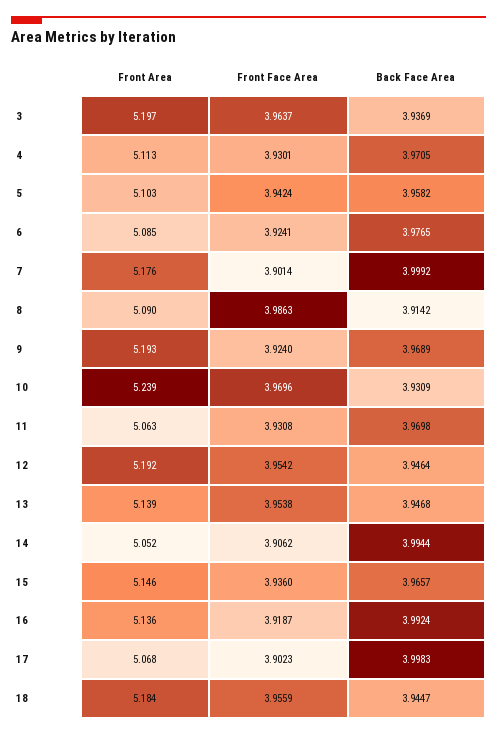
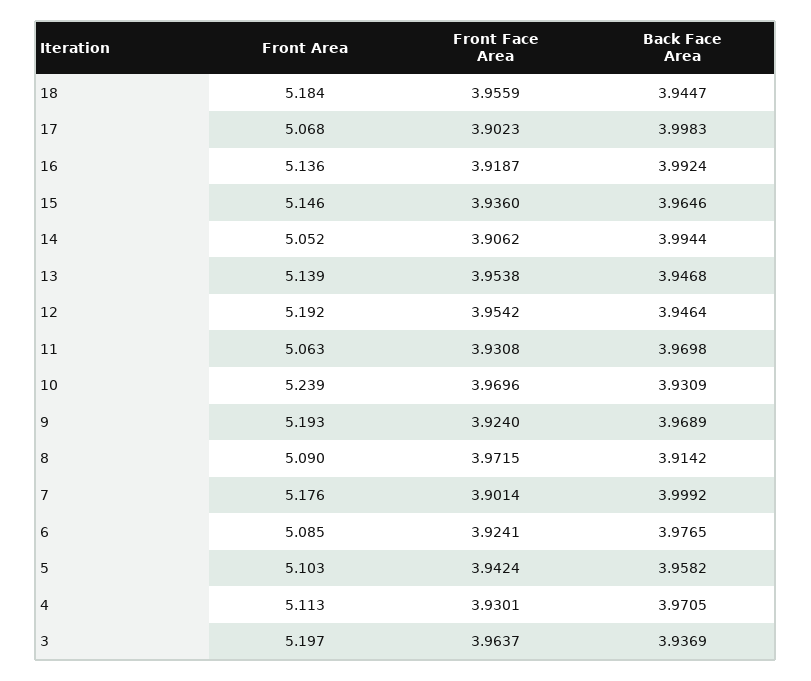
Front Face Area, 8: 3.9863 -> 3.9715
Back Face Area, 15: 3.9657 -> 3.9646

